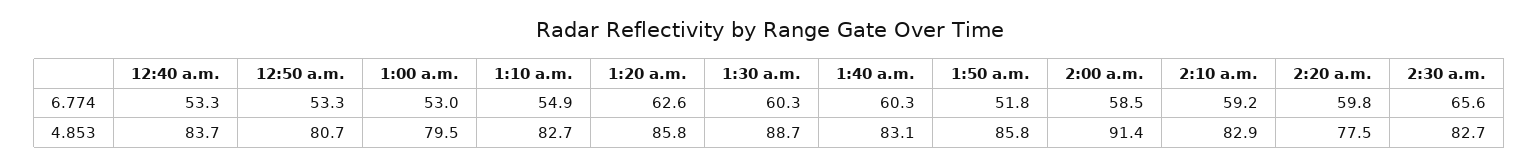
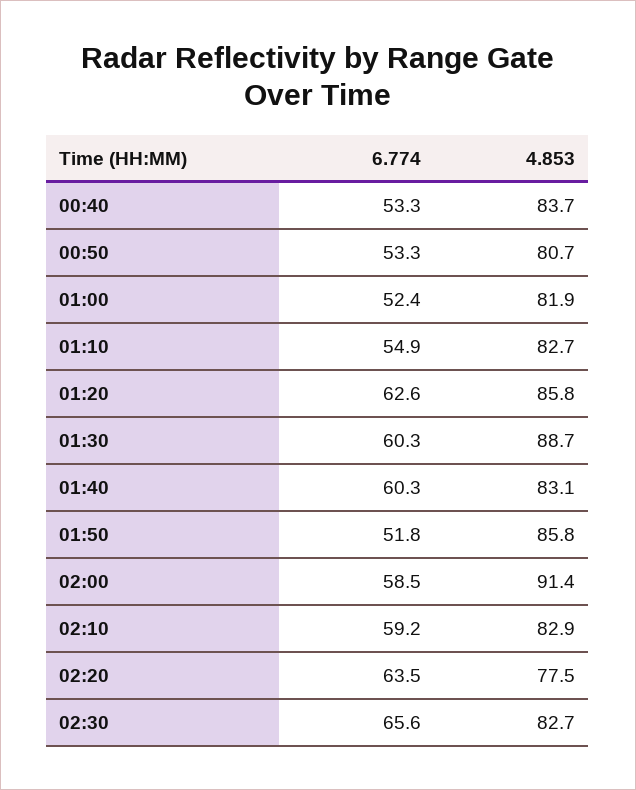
1:00 a.m., 6.774: 53 -> 52.4
2:20 a.m., 6.774: 59.8 -> 63.5
1:00 a.m., 4.853: 79.5 -> 81.9

